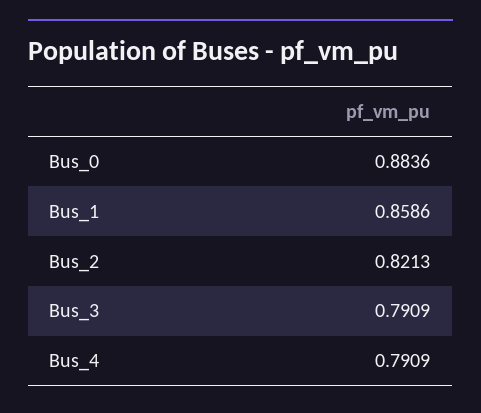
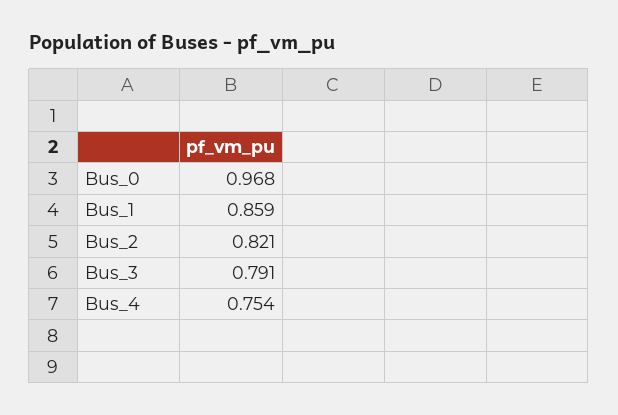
Bus_0: 0.8836 -> 0.968
Bus_4: 0.7909 -> 0.754

